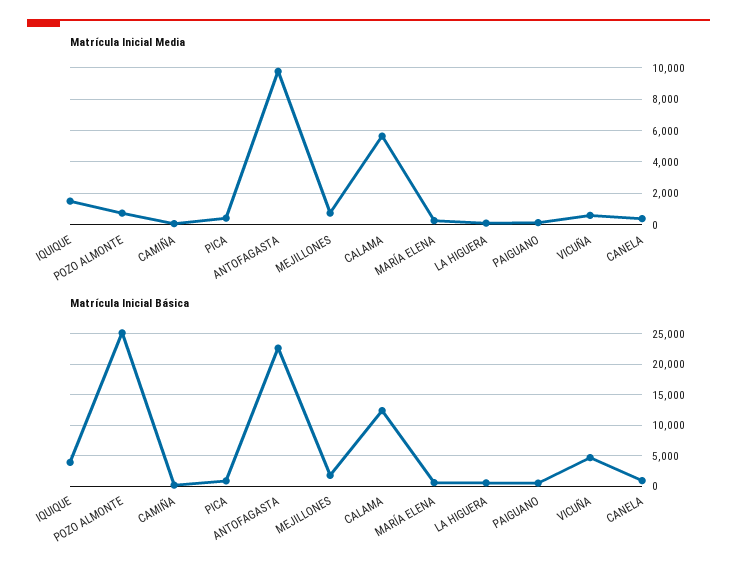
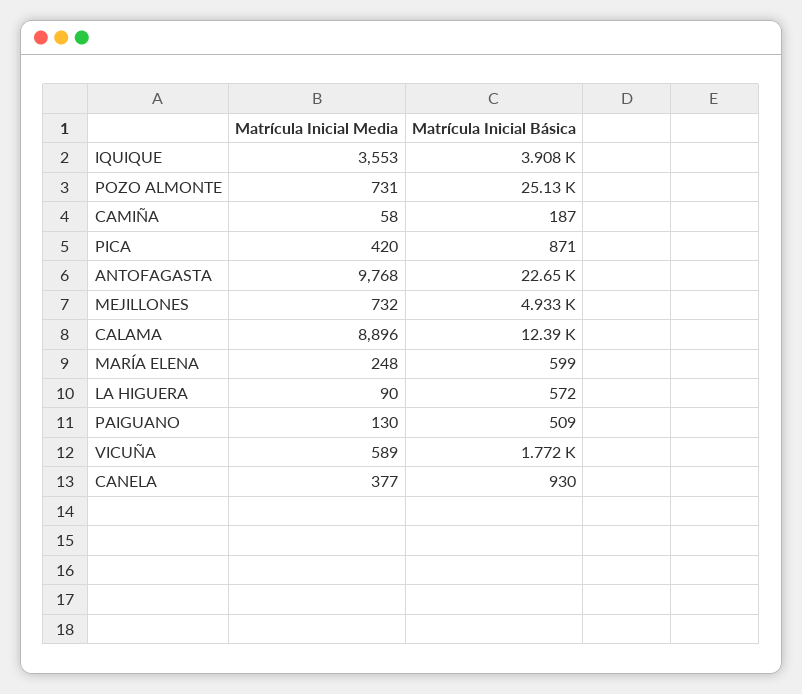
Matrícula Inicial Media, IQUIQUE: 1500 -> 3553
Matrícula Inicial Media, CALAMA: 5500 -> 8896
Matrícula Inicial Básica, MEJILLONES: 2000 -> 4933
Matrícula Inicial Básica, VICUÑA: 5000 -> 1772

